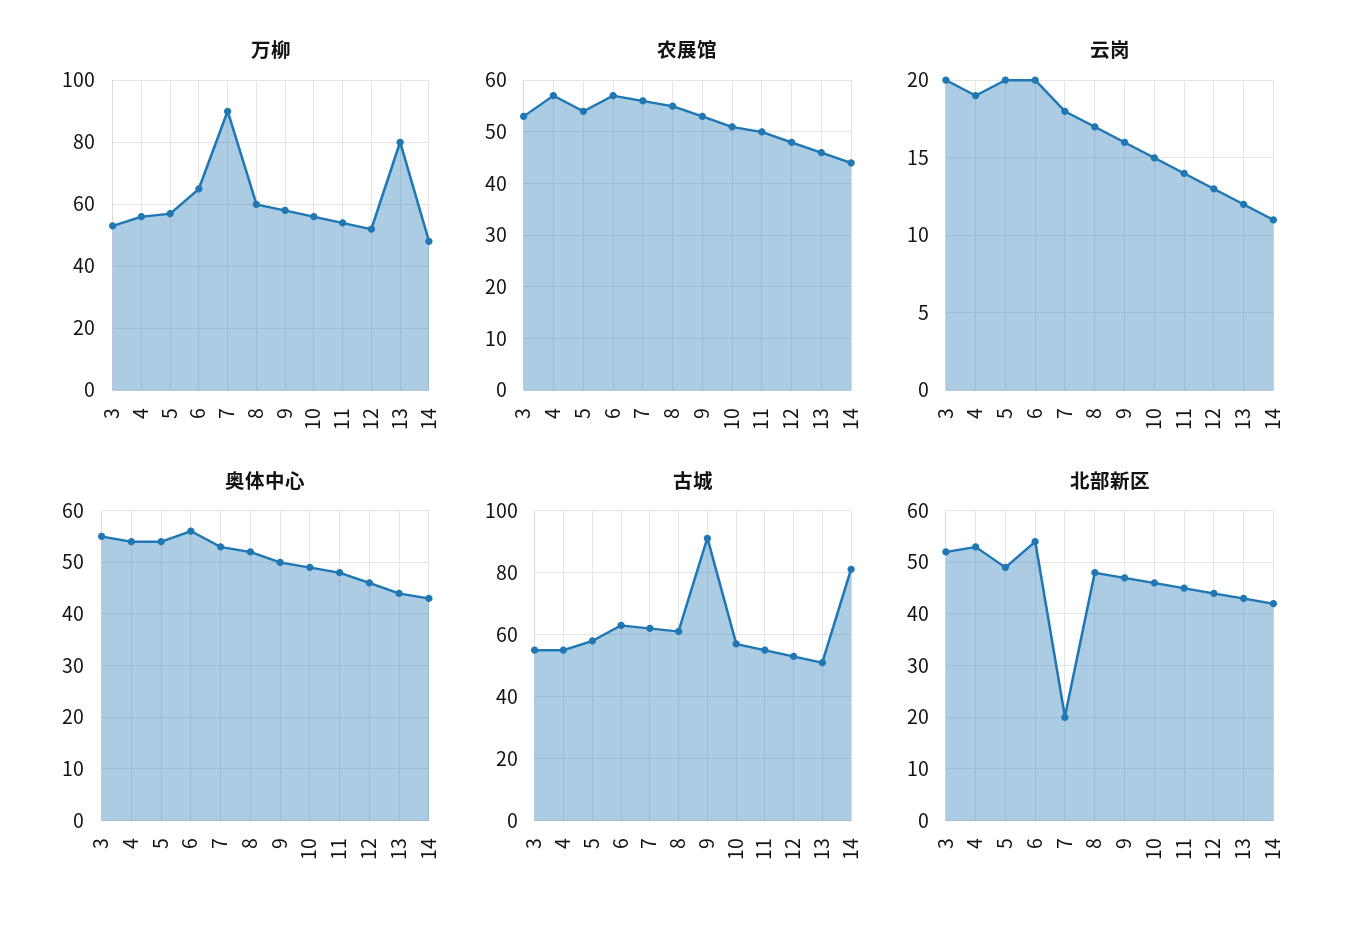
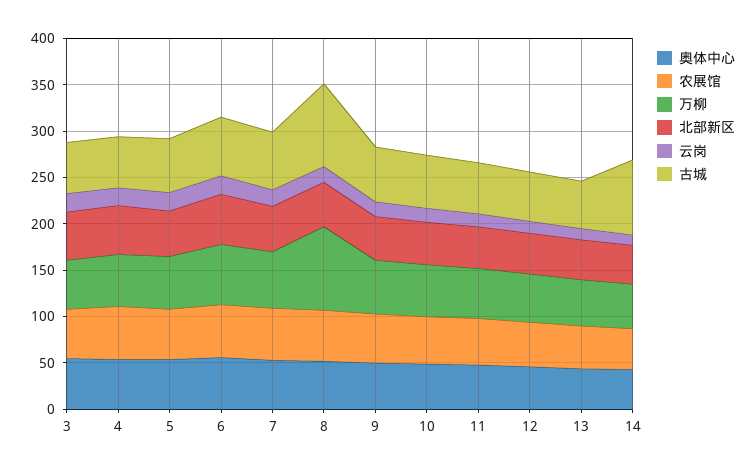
万柳, 7: 90 -> 60
万柳, 8: 60 -> 90
万柳, 13: 80 -> 50
古城, 8: 60 -> 90
古城, 9: 90 -> 60
北部新区, 7: 20 -> 50

